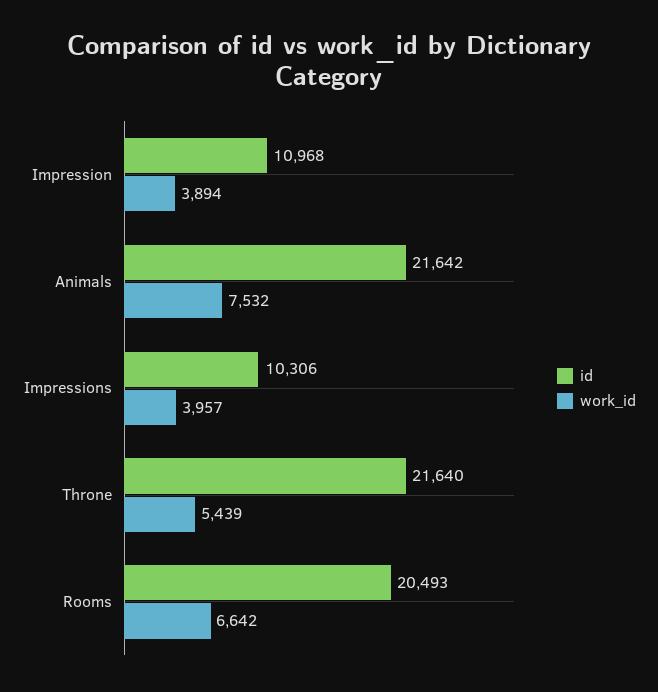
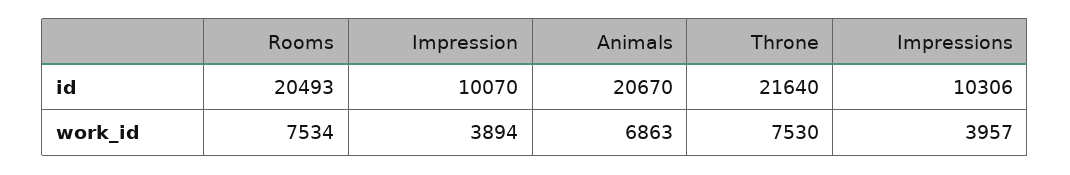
id, Impression: 10968 -> 10070
id, Animals: 21642 -> 20670
work_id, Animals: 7532 -> 6863
work_id, Throne: 5439 -> 7530
work_id, Rooms: 6642 -> 7534

